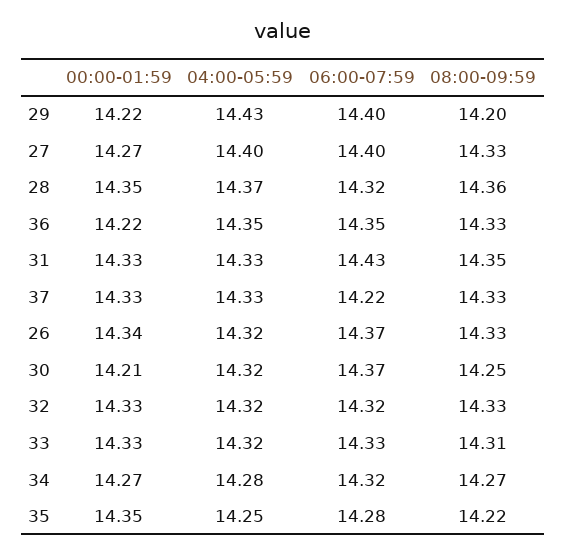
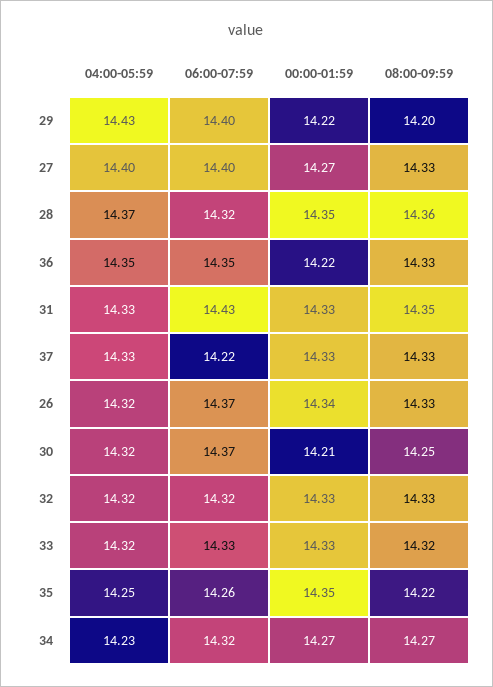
08:00-09:59, 33: 14.31 -> 14.32
04:00-05:59, 34: 14.28 -> 14.23
06:00-07:59, 35: 14.28 -> 14.26

